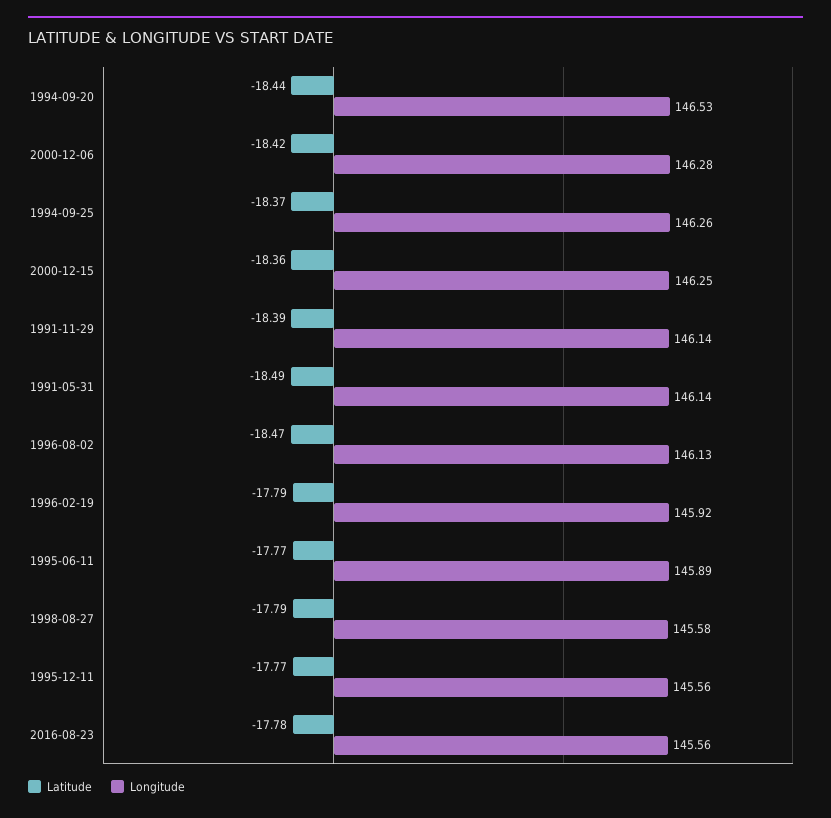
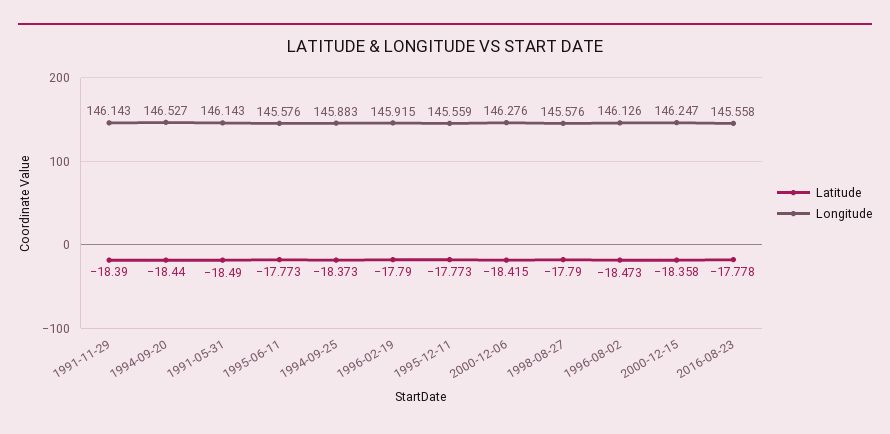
Longitude, 1994-09-25: 146.26 -> 145.883
Longitude, 1995-06-11: 145.89 -> 145.576

